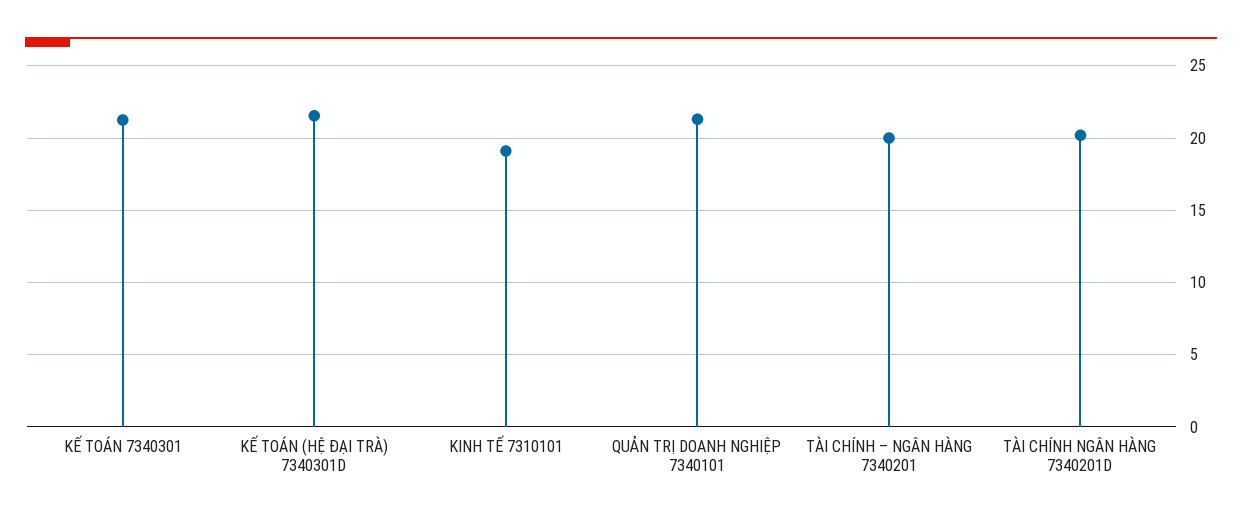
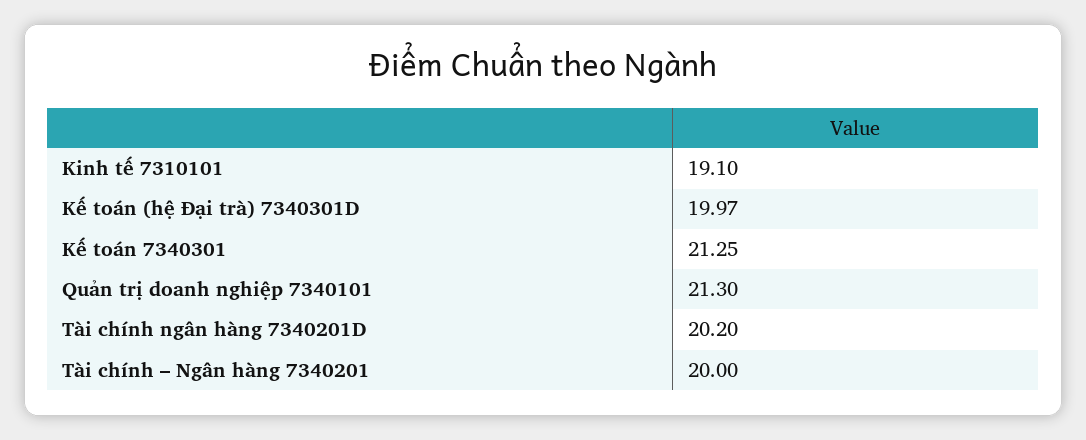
KẾ TOÁN (HỆ ĐẠI TRÀ) 7340301D: 21.5 -> 19.97

